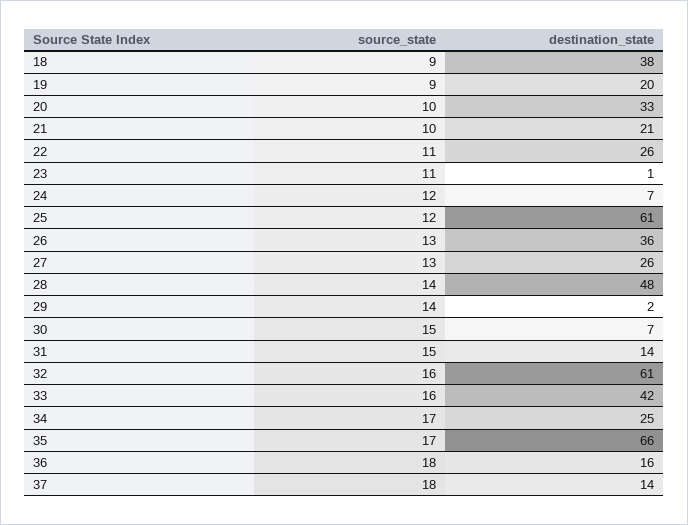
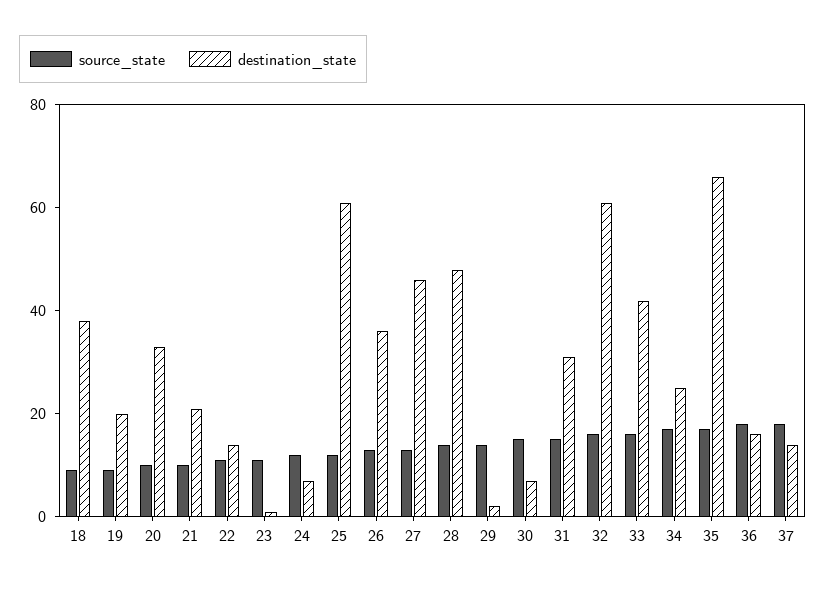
destination_state, 22: 26 -> 15
destination_state, 27: 26 -> 45
destination_state, 31: 14 -> 30

